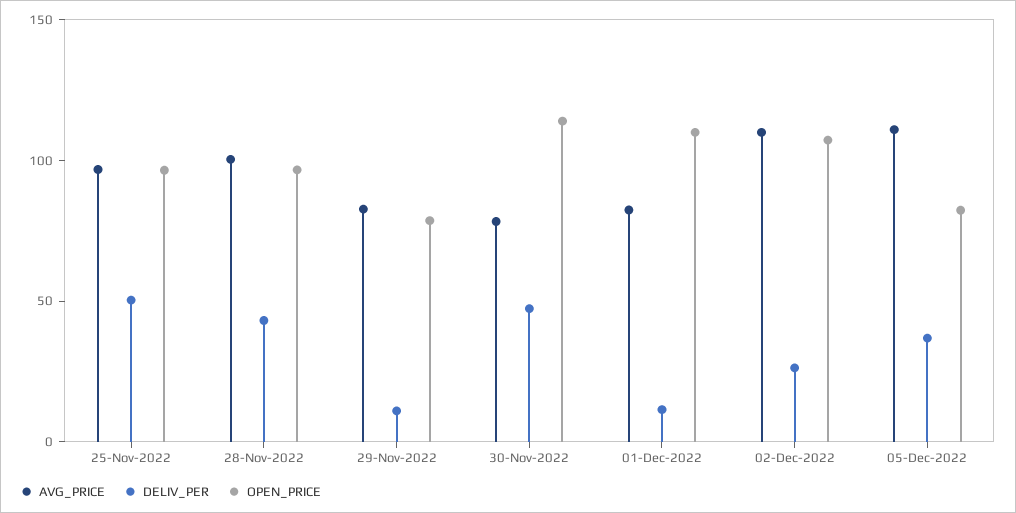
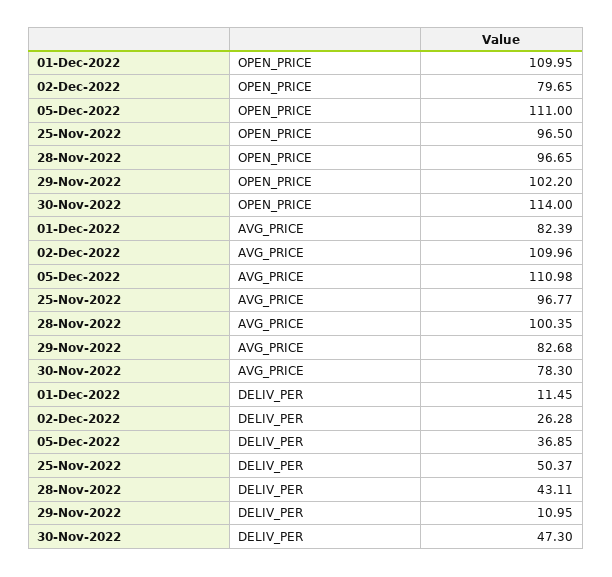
OPEN_PRICE, 29-Nov-2022: 80 -> 102.2
OPEN_PRICE, 02-Dec-2022: 110 -> 79.65
OPEN_PRICE, 05-Dec-2022: 80 -> 111

